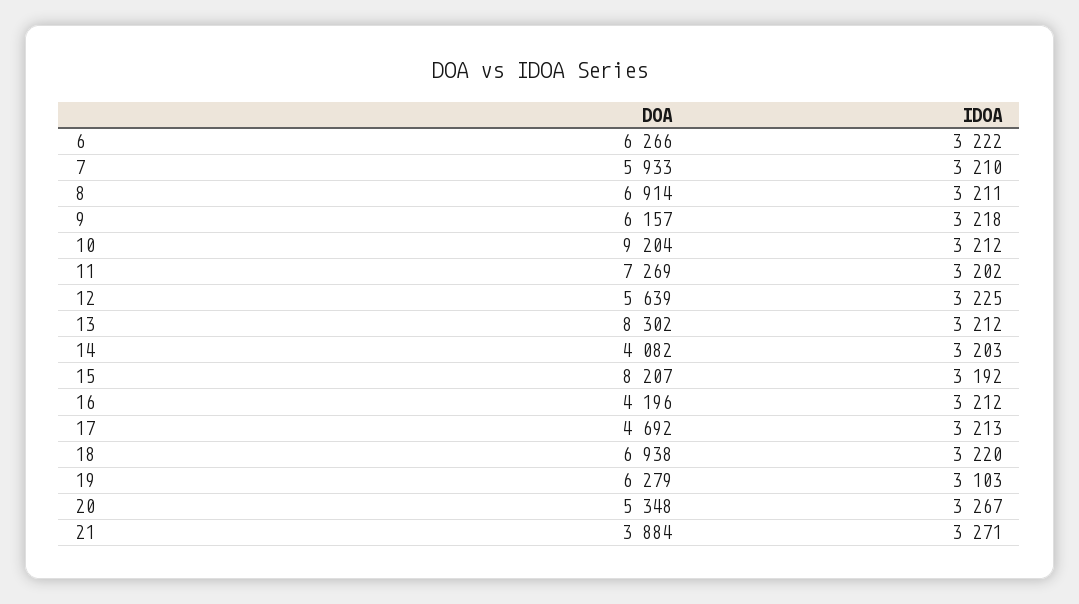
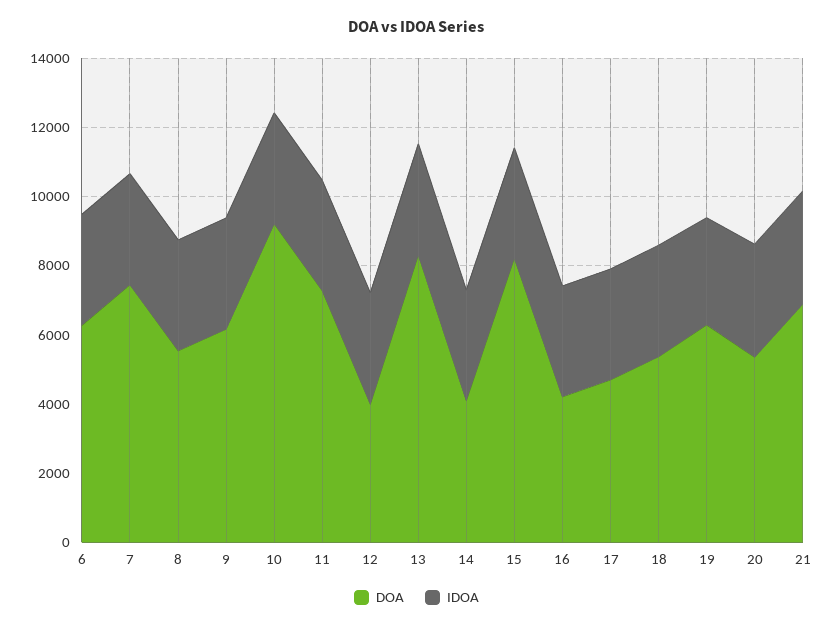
DOA, 7: 5933 -> 7500
DOA, 8: 6914 -> 5500
DOA, 12: 5639 -> 4000
DOA, 18: 6938 -> 5500
DOA, 21: 3884 -> 7000

